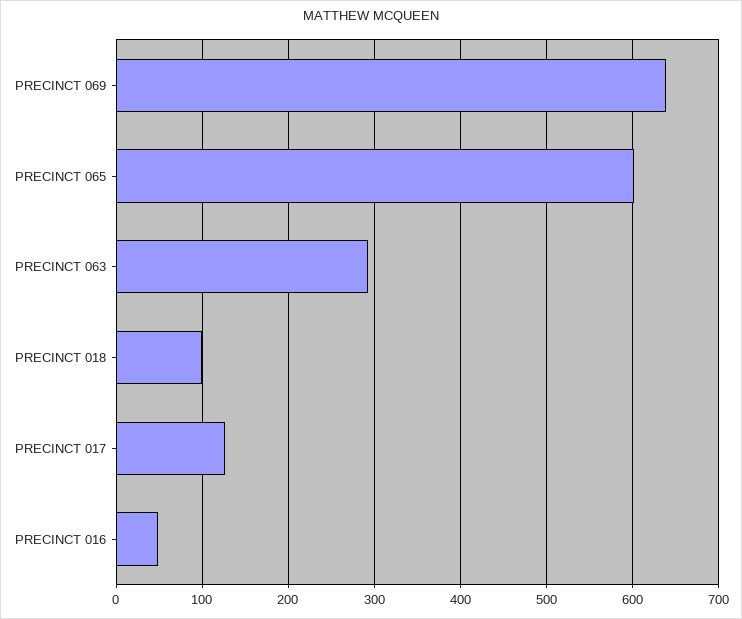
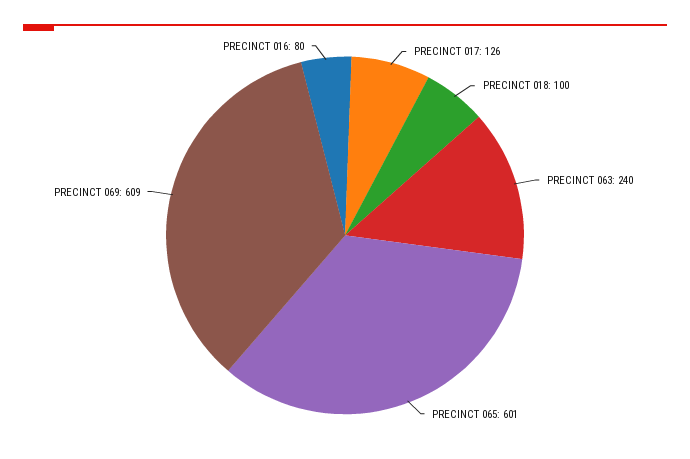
PRECINCT 069: 640 -> 609
PRECINCT 063: 290 -> 240
PRECINCT 016: 50 -> 80

